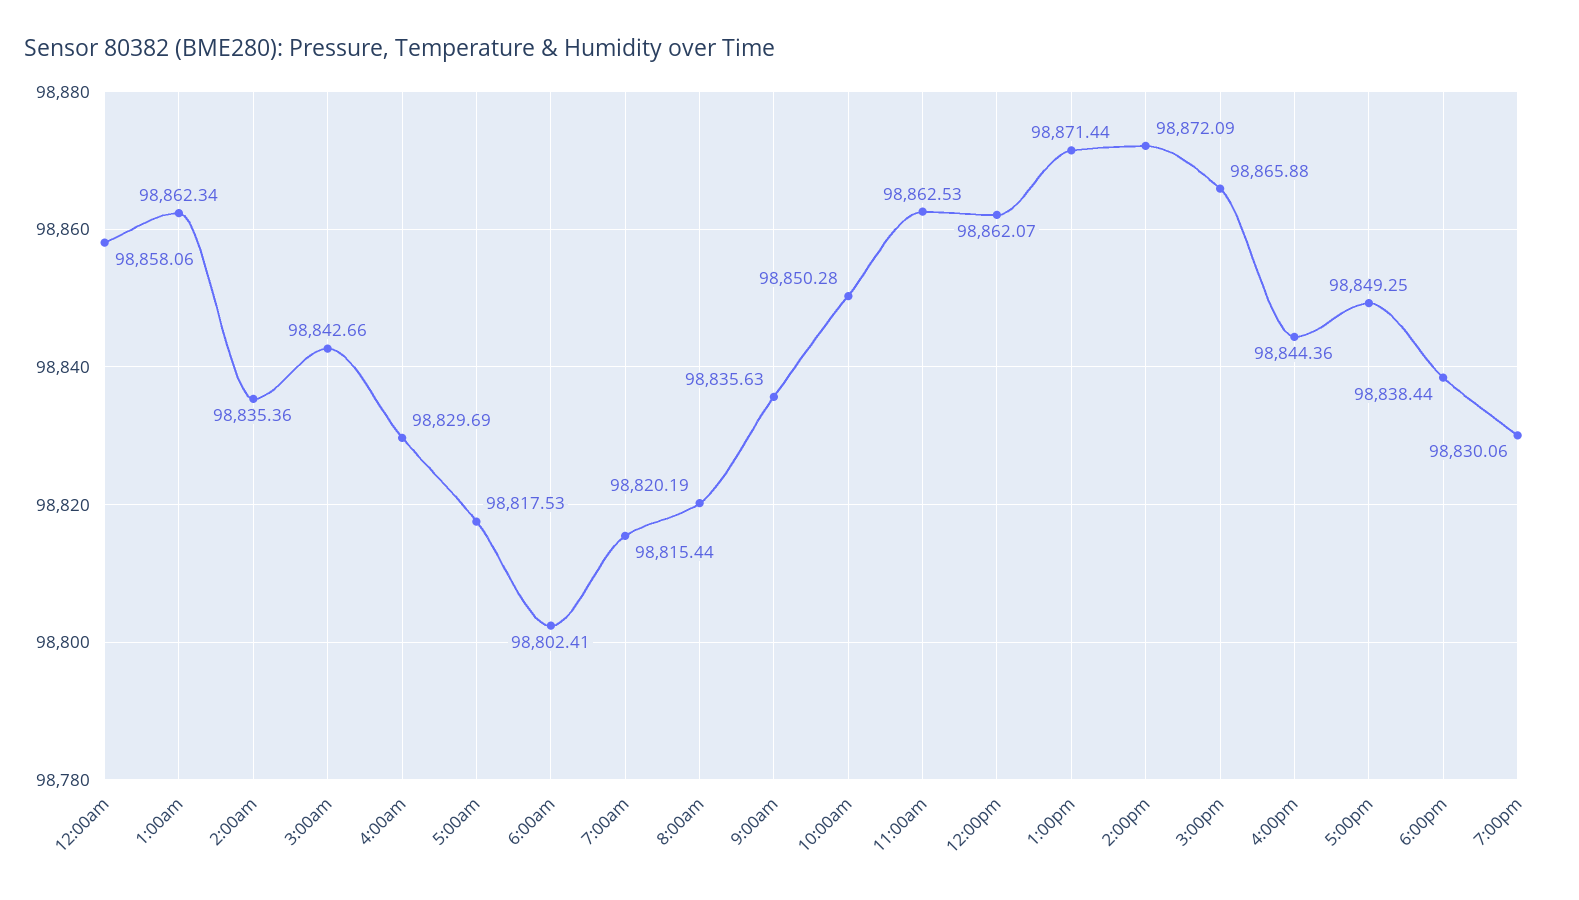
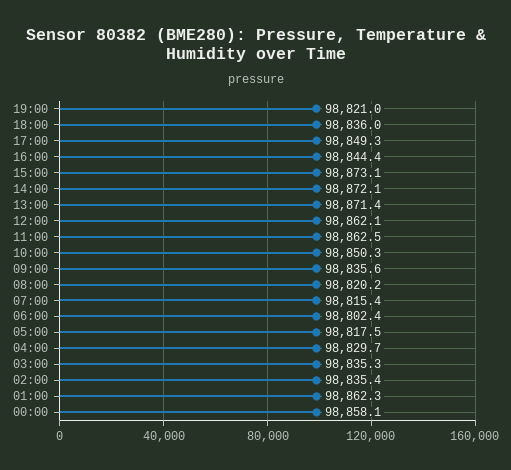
3:00am: 98842.66 -> 98835.3
3:00pm: 98865.88 -> 98873.1
6:00pm: 98838.44 -> 98836
7:00pm: 98830.06 -> 98821

